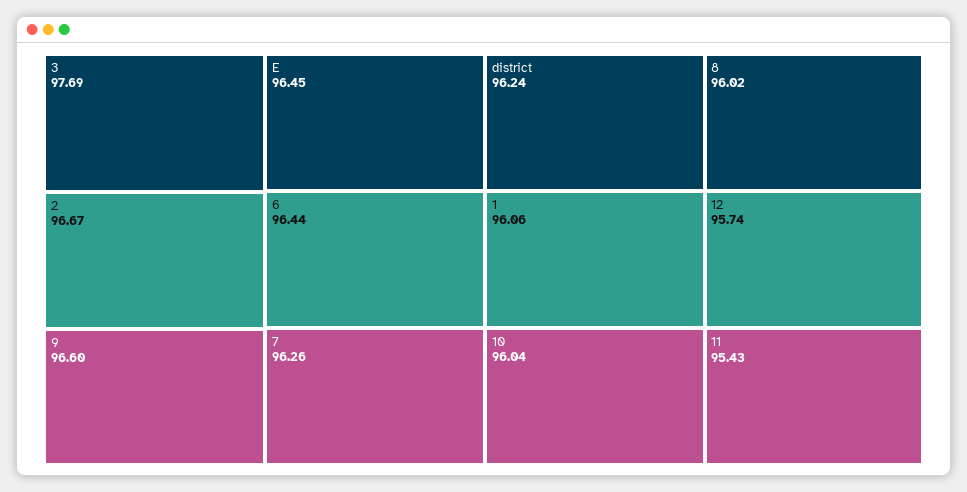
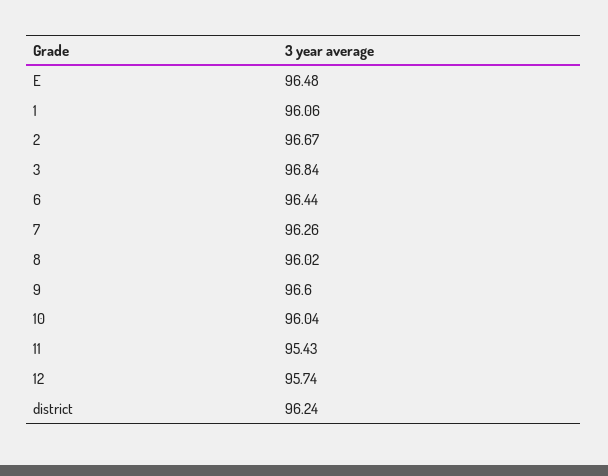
3: 97.69 -> 96.84
E: 96.45 -> 96.48

